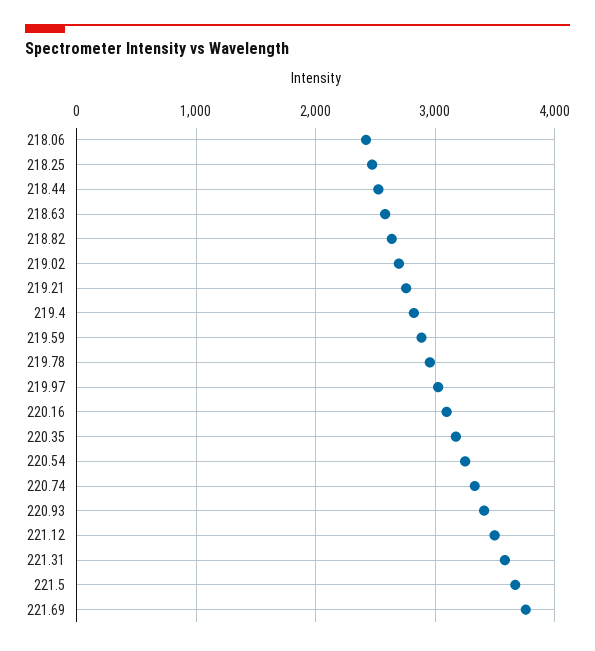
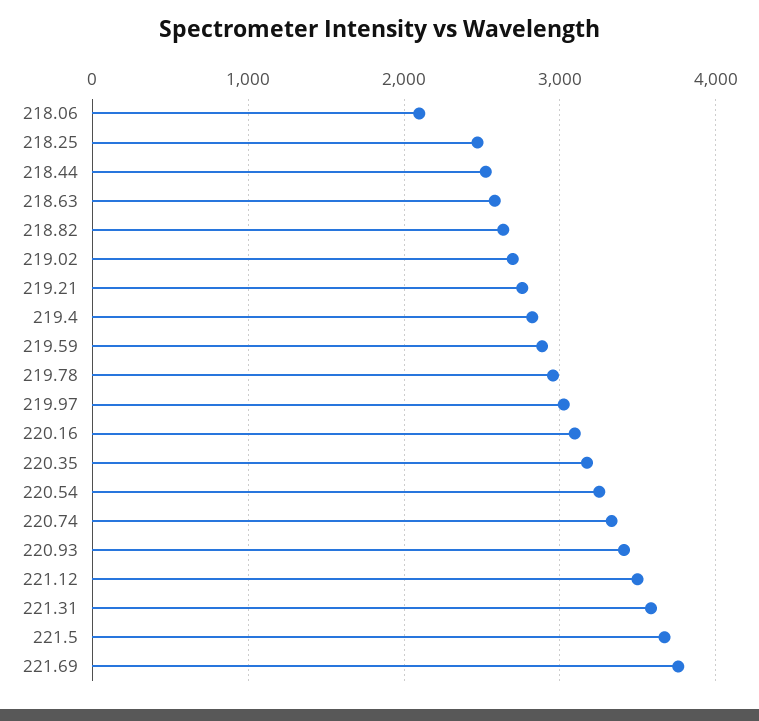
218.06: 2400 -> 2100

